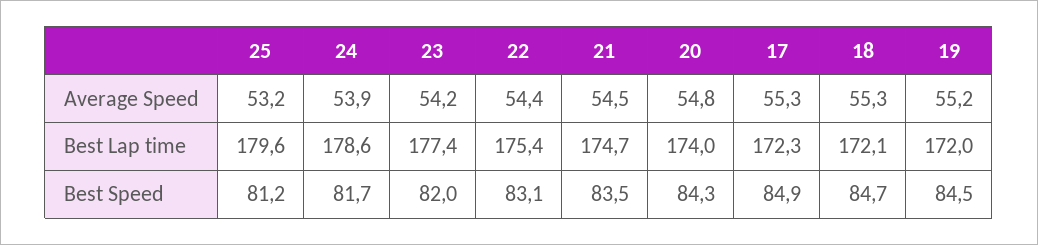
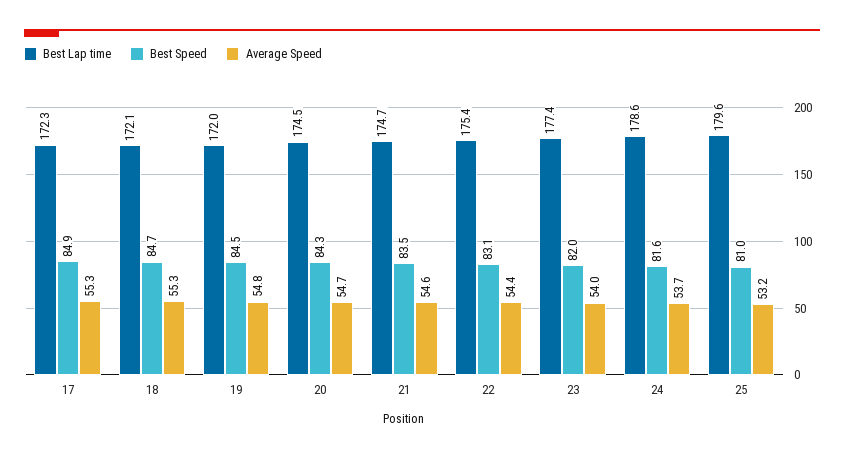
Average Speed, 24: 53.9 -> 53.7
Average Speed, 23: 54.2 -> 54
Average Speed, 21: 54.5 -> 54.6
Average Speed, 20: 54.8 -> 54.7
Average Speed, 19: 55.2 -> 54.8
Best Lap time, 20: 174 -> 174.5
Best Speed, 25: 81.2 -> 81
Best Speed, 24: 81.7 -> 81.6

